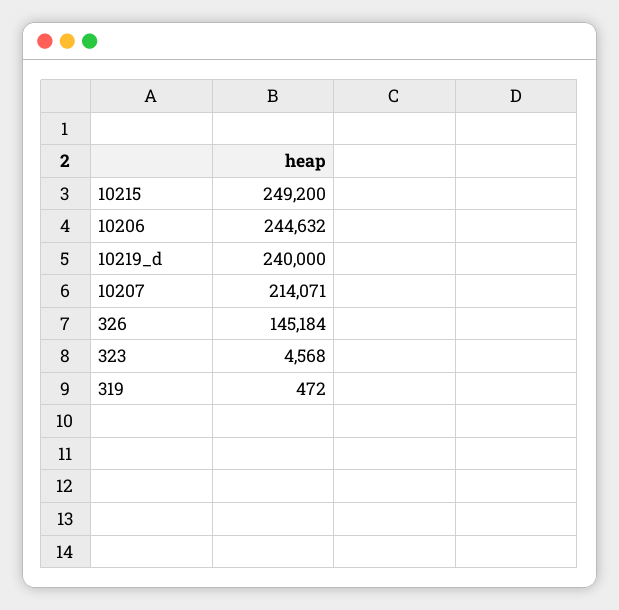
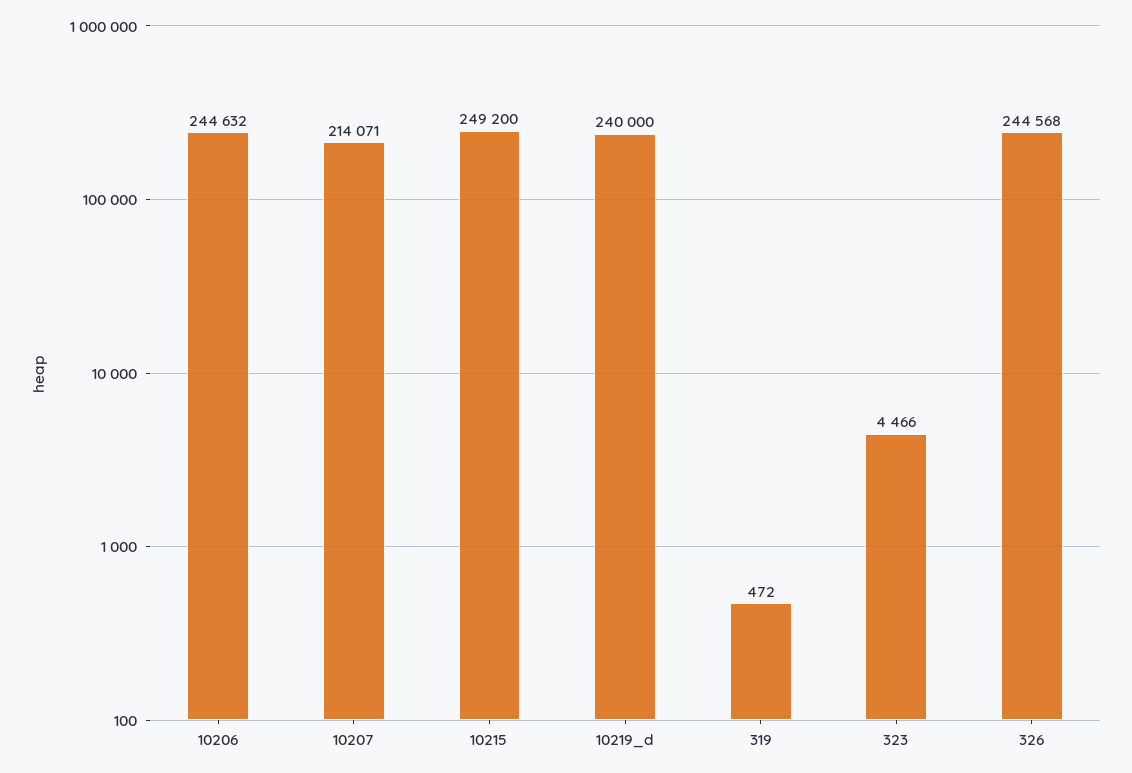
326: 145184 -> 244568
323: 4568 -> 4466

